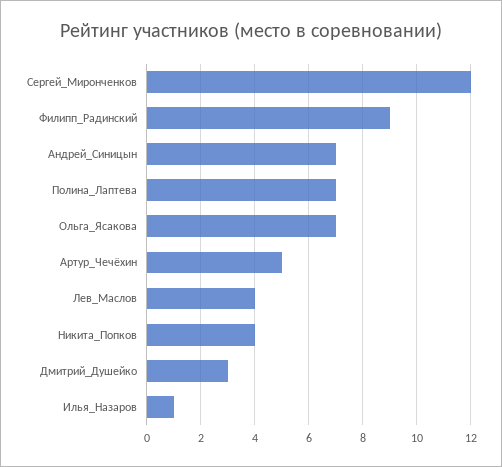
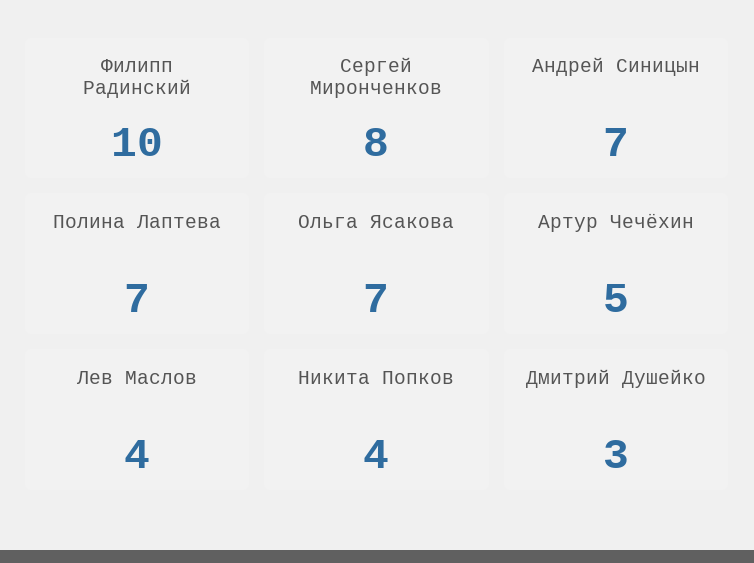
Сергей_Миронченков: 12 -> 8
Филипп_Радинский: 9 -> 10
Илья_Назаров: 1 -> none

